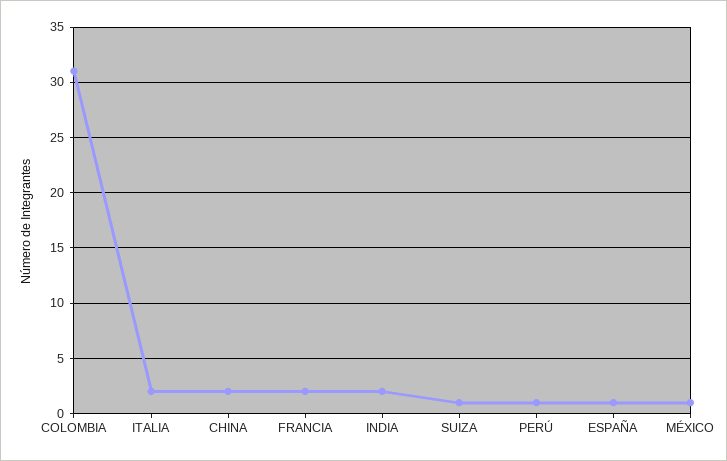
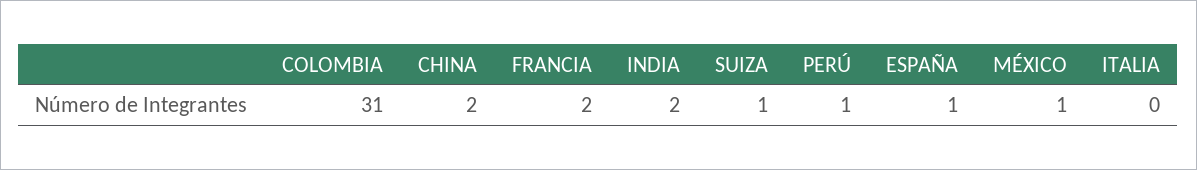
ITALIA: 2 -> 0

